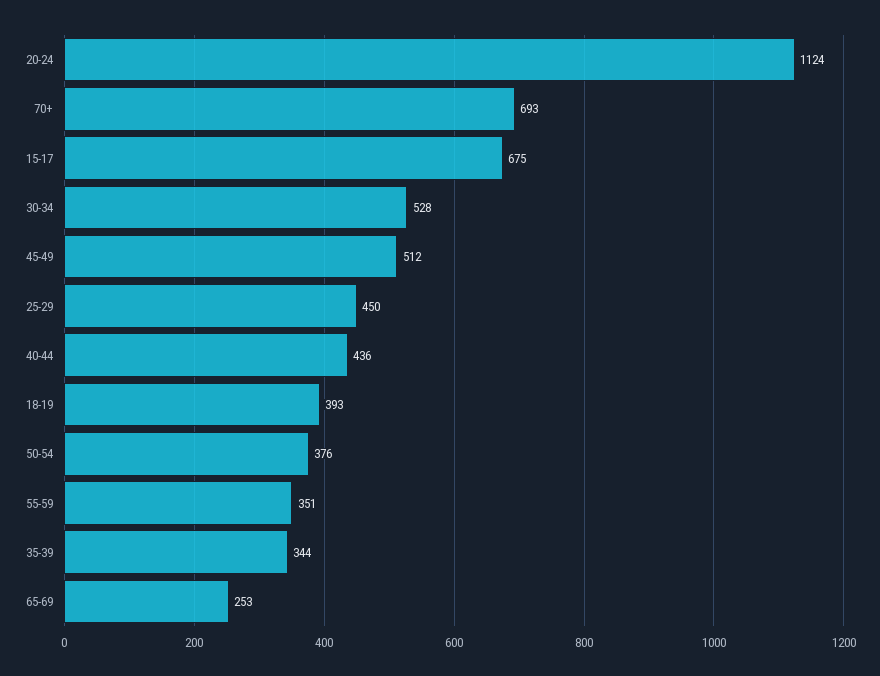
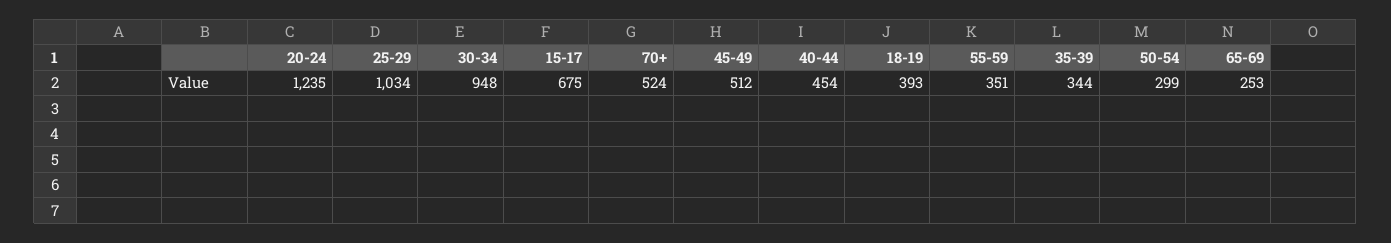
20-24: 1124 -> 1235
70+: 693 -> 524
30-34: 528 -> 948
25-29: 450 -> 1034
40-44: 436 -> 454
50-54: 376 -> 299

